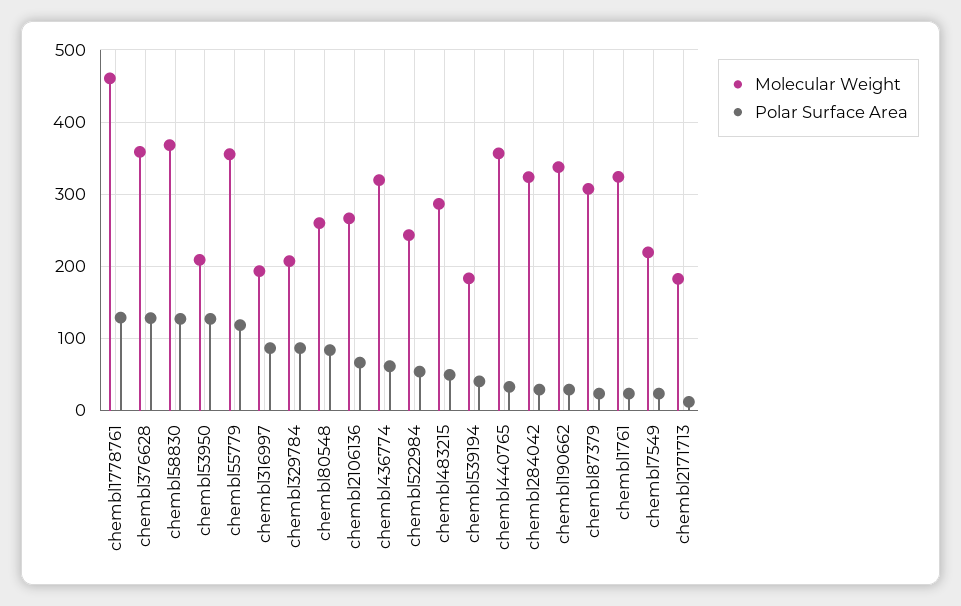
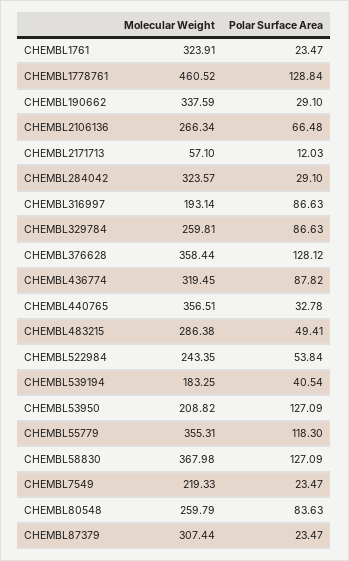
Molecular Weight, chembl329784: 210 -> 259.81
Polar Surface Area, chembl436774: 60 -> 87.82
Molecular Weight, chembl2171713: 180 -> 57.1

